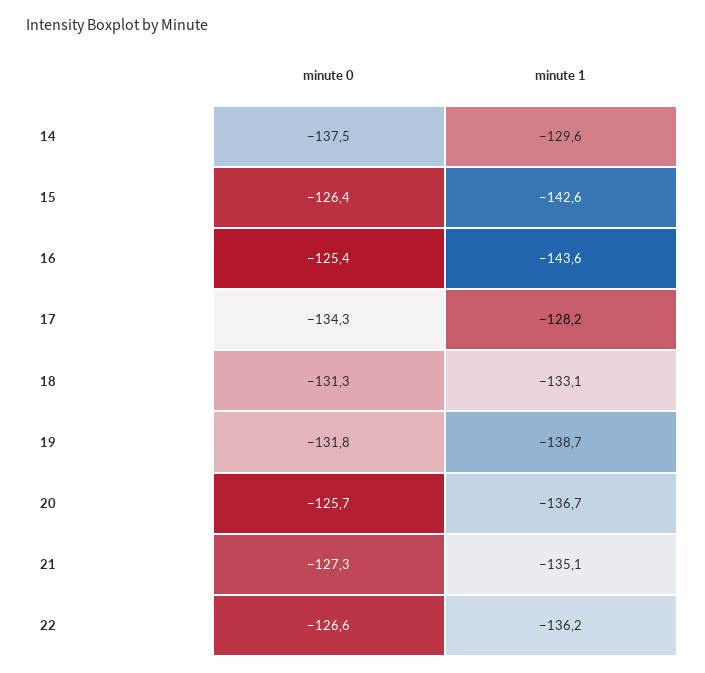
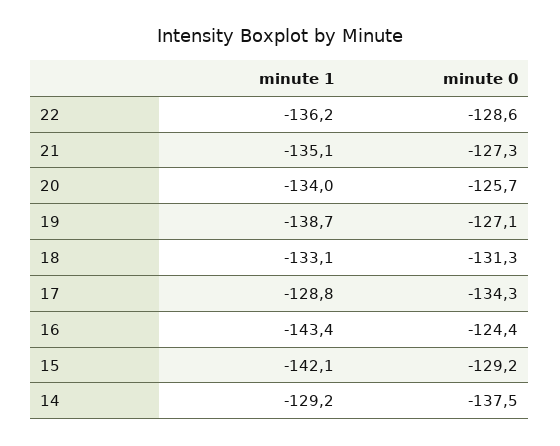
minute 1, 14: -129.6 -> -129.2
minute 0, 15: -126.4 -> -129.2
minute 1, 15: -142.6 -> -142.1
minute 0, 16: -125.4 -> -124.4
minute 1, 16: -143.6 -> -143.4
minute 1, 17: -128.2 -> -128.8
minute 0, 19: -131.8 -> -127.1
minute 1, 20: -136.7 -> -134
minute 0, 22: -126.6 -> -128.6

